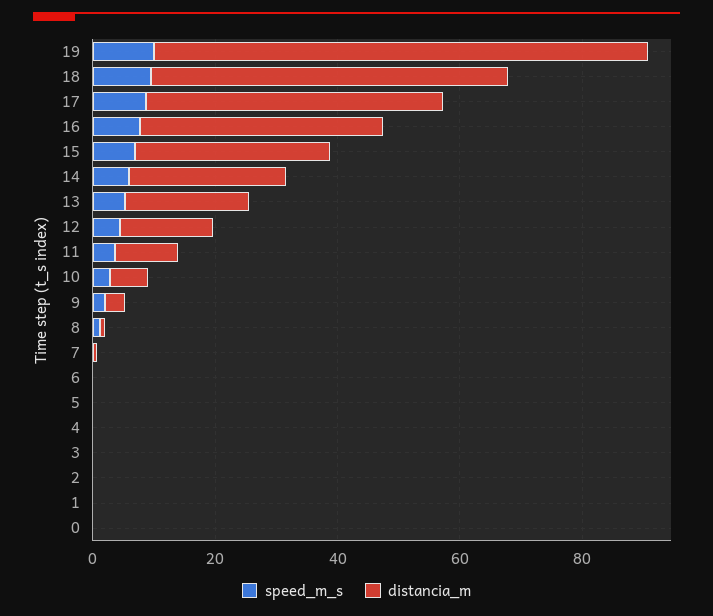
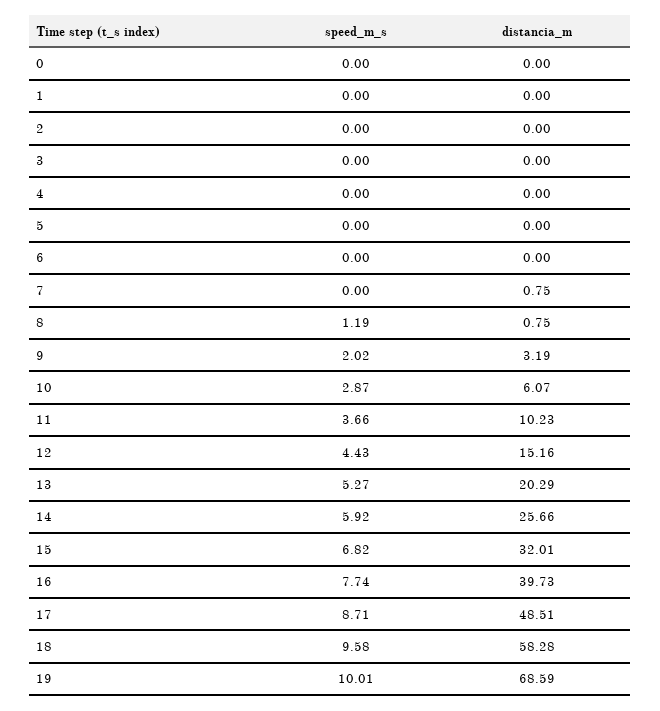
distancia_m, 19: 80 -> 68.59

